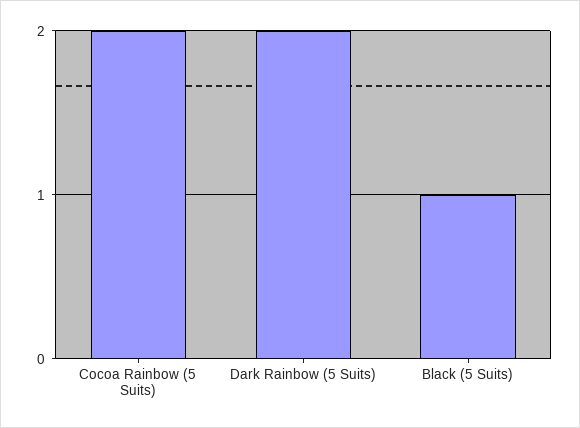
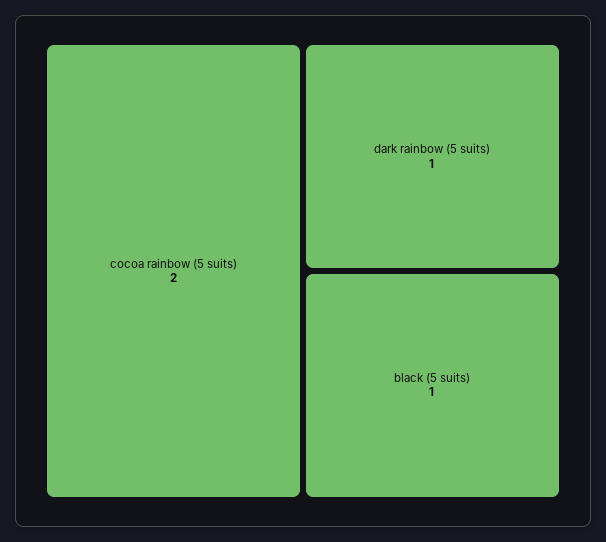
Dark Rainbow (5 Suits): 2 -> 1

